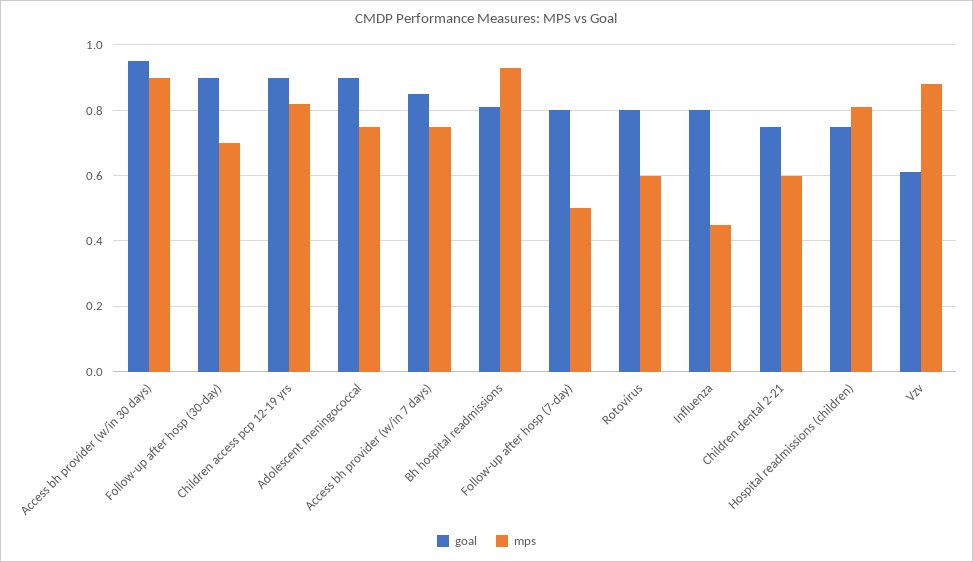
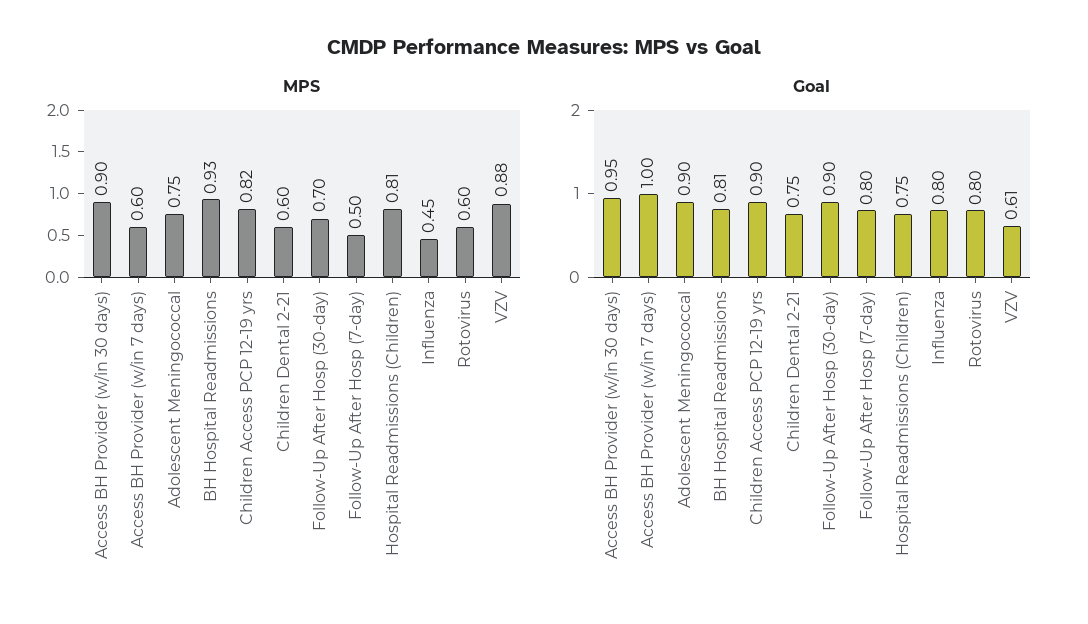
goal, Access bh provider (w/in 7 days): 0.85 -> 1
mps, Access bh provider (w/in 7 days): 0.75 -> 0.6

